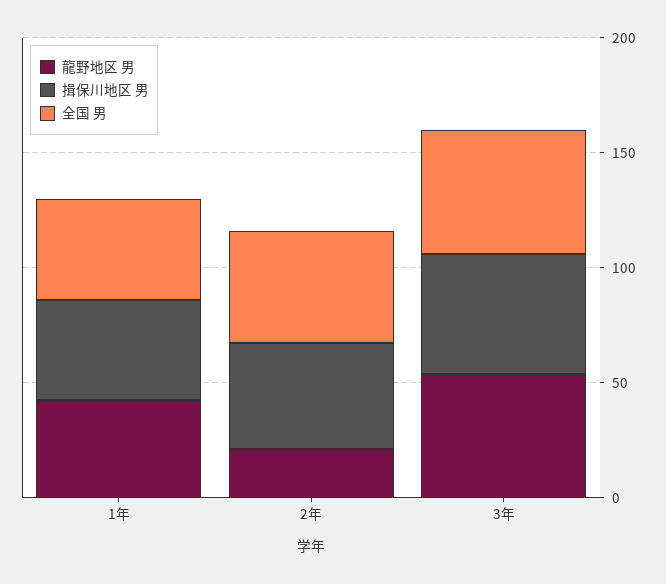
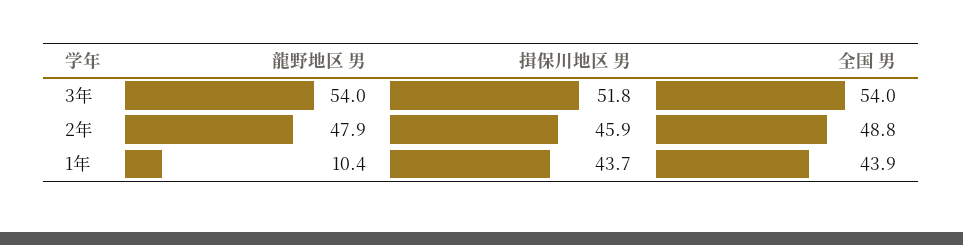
龍野地区 男, 1年: 40 -> 10.4
龍野地区 男, 2年: 20 -> 47.9

